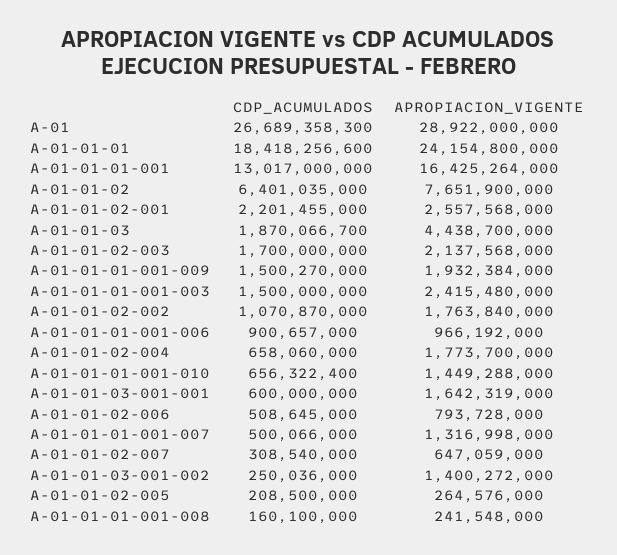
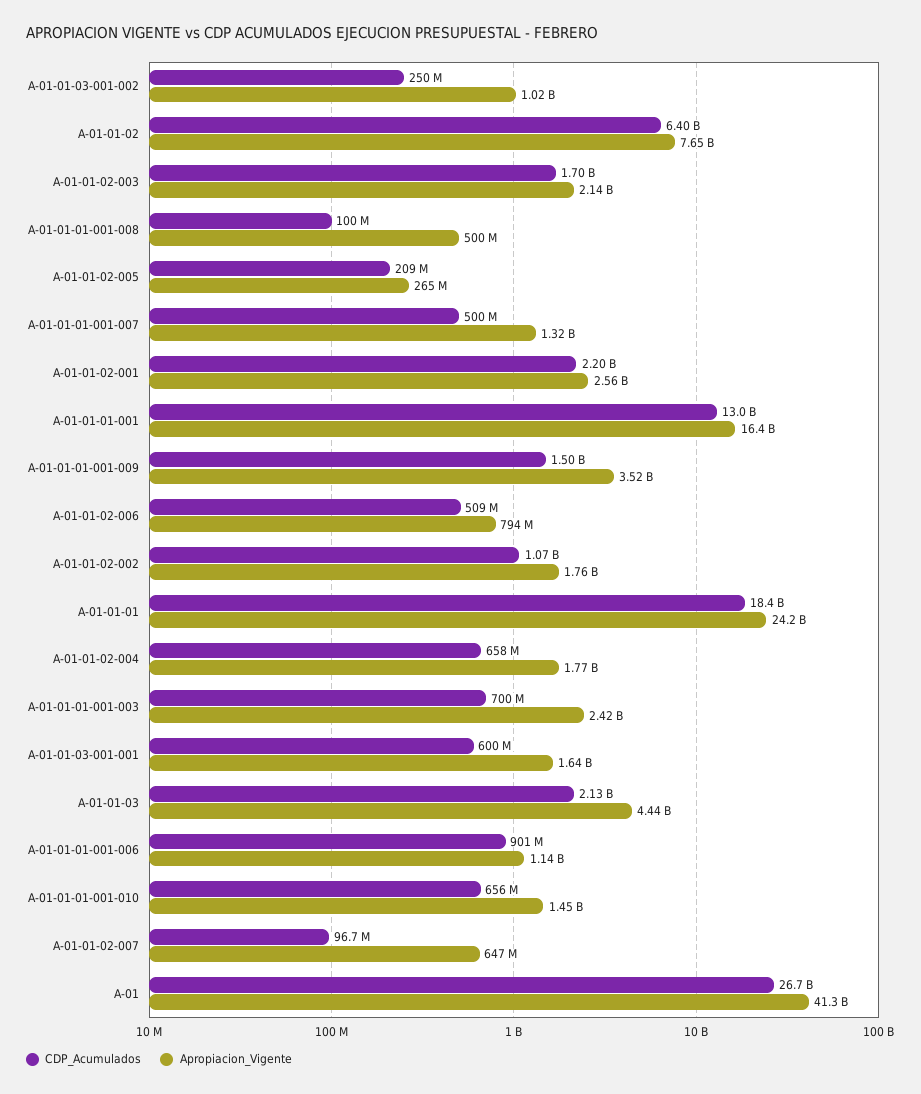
APROPIACION_VIGENTE, A-01: 28922000000 -> 41300000000
CDP_ACUMULADOS, A-01-01-03: 1870066700 -> 2130000000
APROPIACION_VIGENTE, A-01-01-01-001-009: 1932384000 -> 3520000000
CDP_ACUMULADOS, A-01-01-01-001-003: 1500000000 -> 700000000
APROPIACION_VIGENTE, A-01-01-01-001-006: 966192000 -> 1140000000
CDP_ACUMULADOS, A-01-01-02-007: 308540000 -> 96700000
APROPIACION_VIGENTE, A-01-01-03-001-002: 1400272000 -> 1020000000
CDP_ACUMULADOS, A-01-01-01-001-008: 160100000 -> 100000000
APROPIACION_VIGENTE, A-01-01-01-001-008: 241548000 -> 500000000

